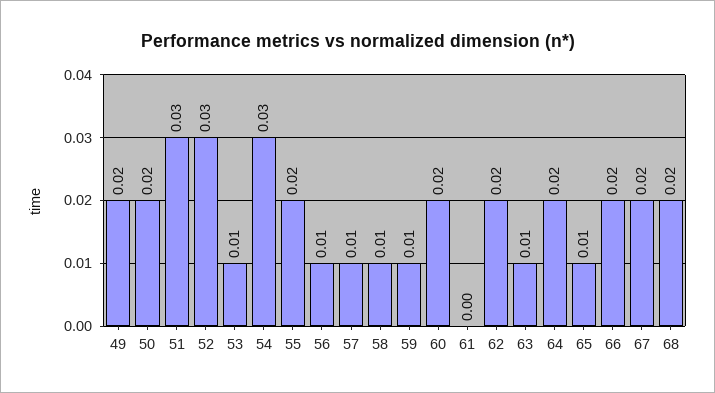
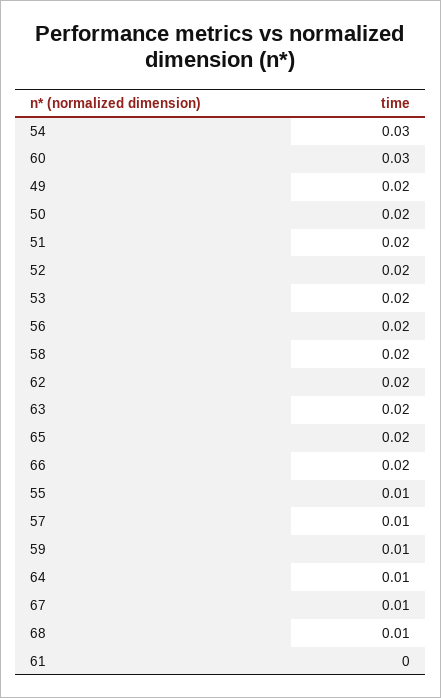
51: 0.03 -> 0.02
52: 0.03 -> 0.02
53: 0.01 -> 0.02
55: 0.02 -> 0.01
56: 0.01 -> 0.02
58: 0.01 -> 0.02
60: 0.02 -> 0.03
63: 0.01 -> 0.02
64: 0.02 -> 0.01
65: 0.01 -> 0.02
67: 0.02 -> 0.01
68: 0.02 -> 0.01

